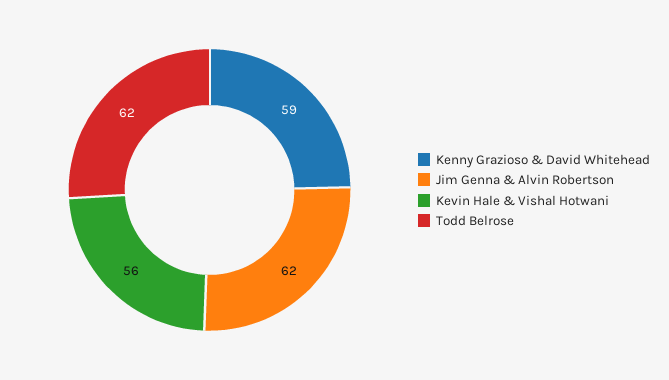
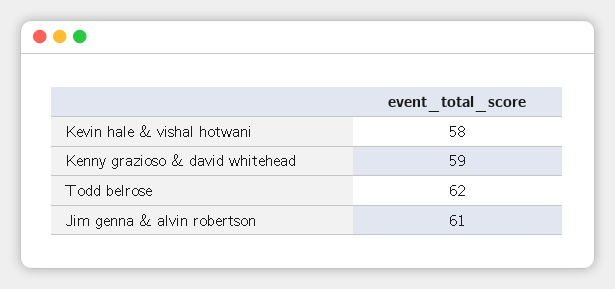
Jim Genna & Alvin Robertson: 62 -> 61
Kevin Hale & Vishal Hotwani: 56 -> 58

